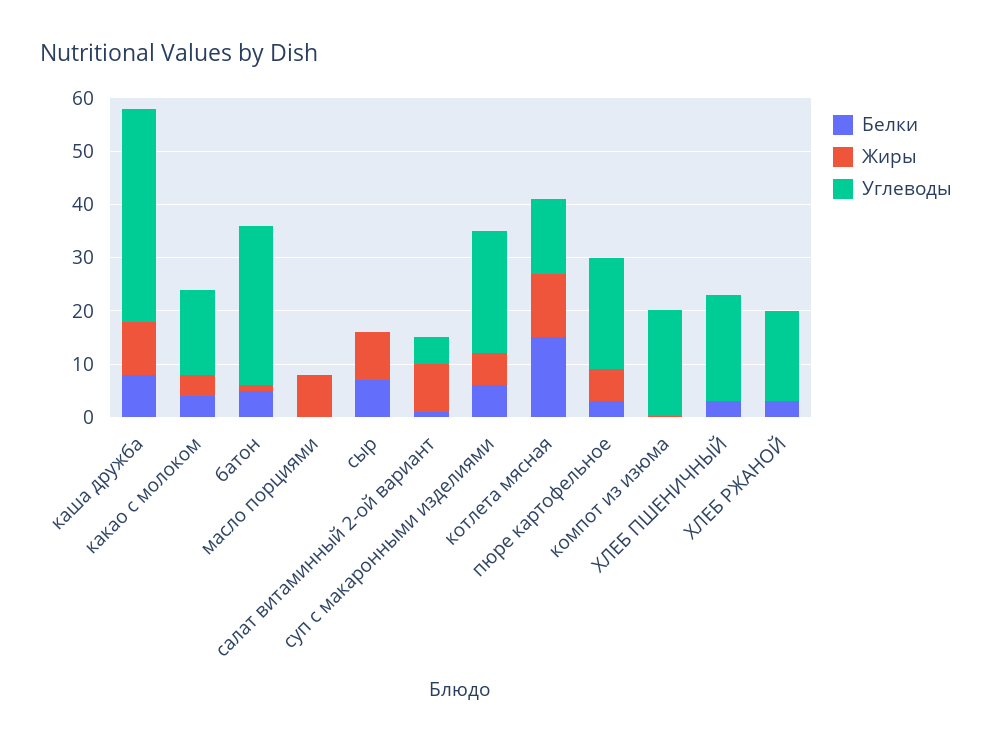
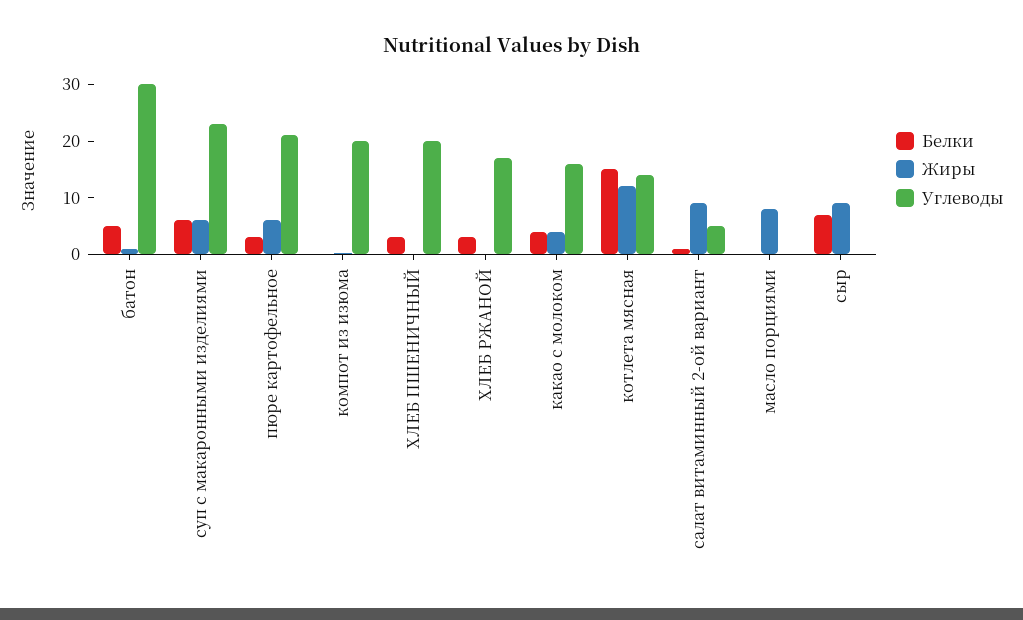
Белки, каша дружба: 8 -> none
Жиры, каша дружба: 10 -> none
Углеводы, каша дружба: 40 -> none

